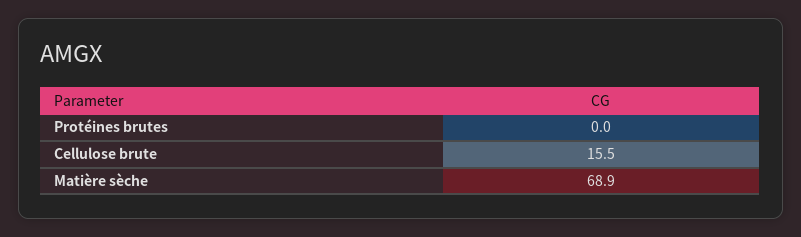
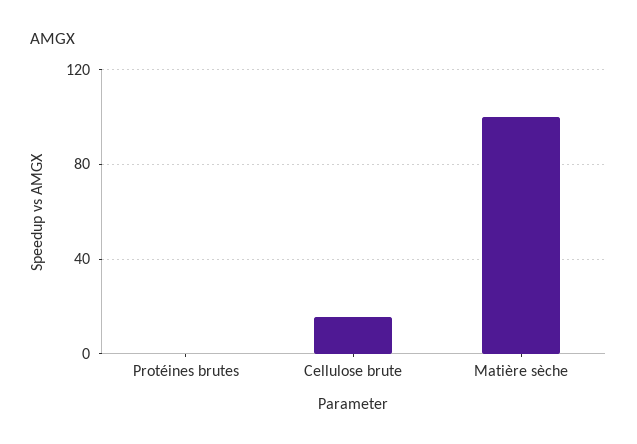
Matière sèche: 68.9 -> 100

